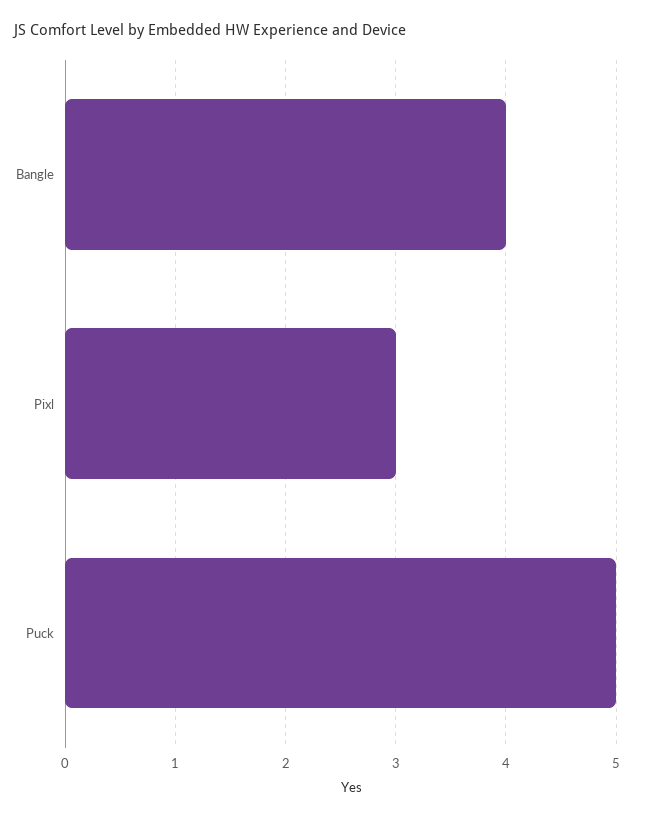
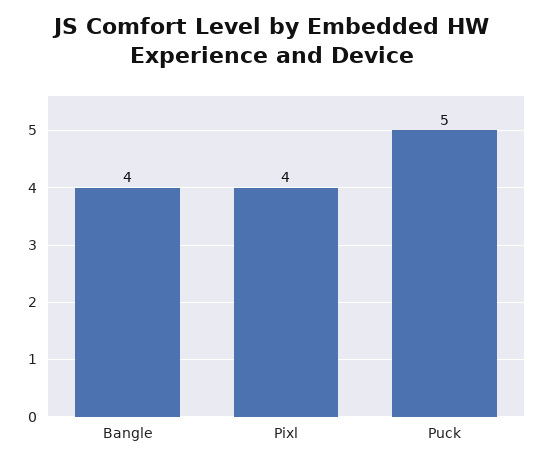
Pixl: 3 -> 4

